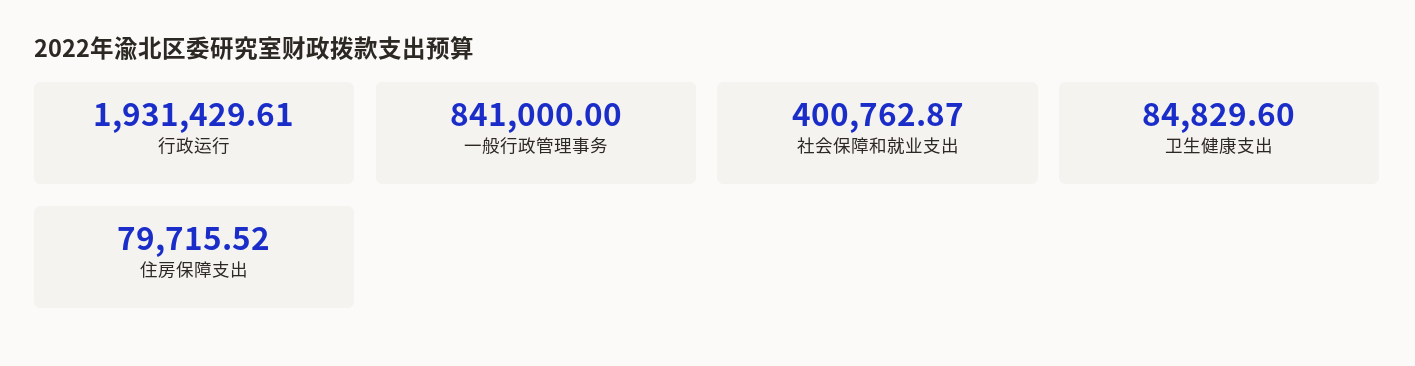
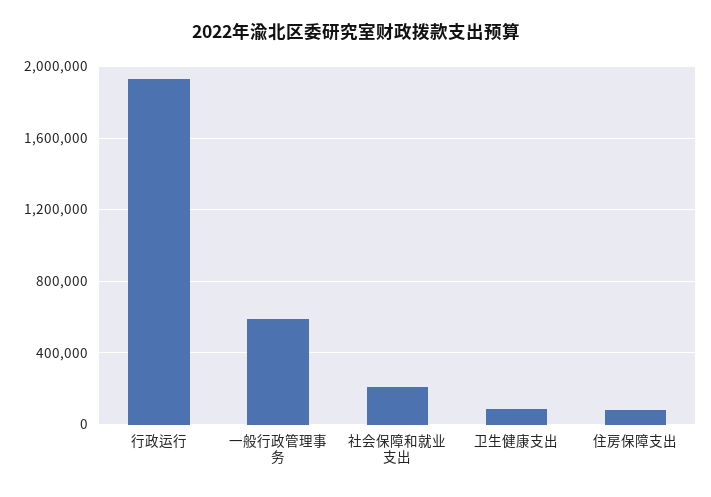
一般行政管理事务: 841000 -> 600000
社会保障和就业支出: 400762.87 -> 200000

